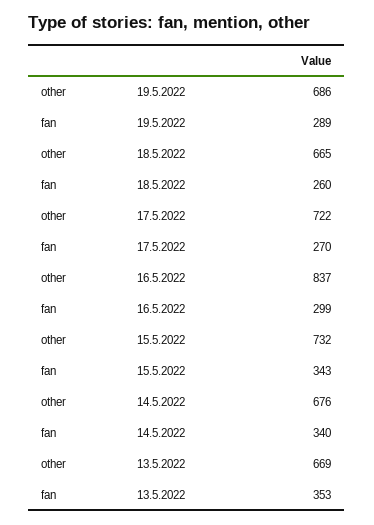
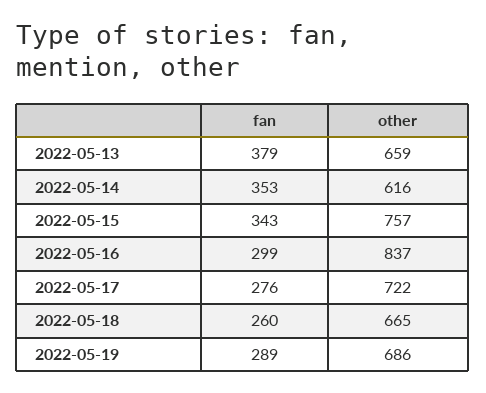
fan, 17.5.2022: 270 -> 276
other, 15.5.2022: 732 -> 757
other, 14.5.2022: 676 -> 616
fan, 14.5.2022: 340 -> 353
other, 13.5.2022: 669 -> 659
fan, 13.5.2022: 353 -> 379

